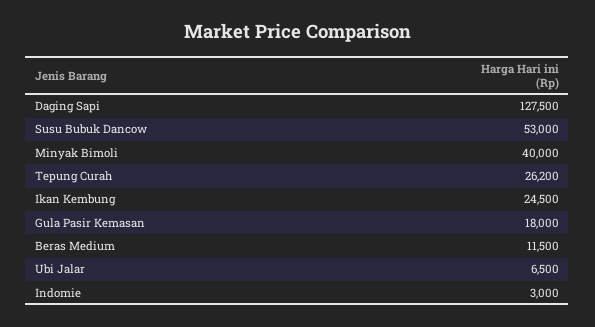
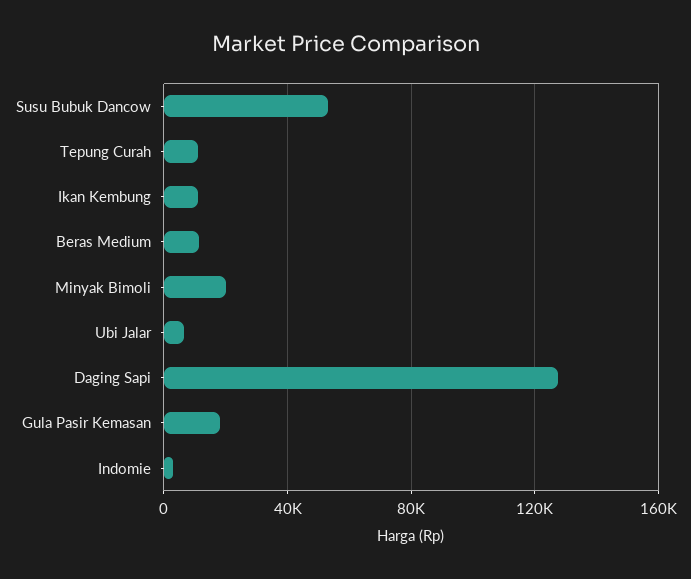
Minyak Bimoli: 40000 -> 20000
Tepung Curah: 26200 -> 10000
Ikan Kembung: 24500 -> 10000

